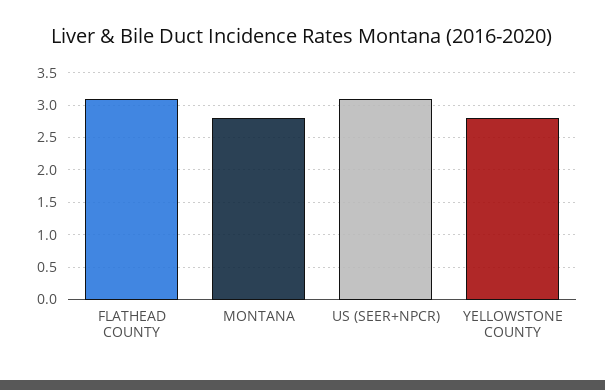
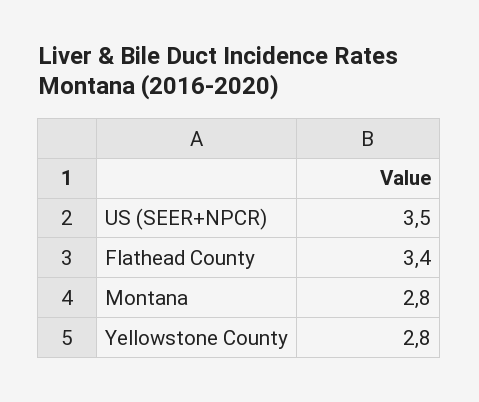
FLATHEAD COUNTY: 3.1 -> 3.4
US (SEER+NPCR): 3.1 -> 3.5

